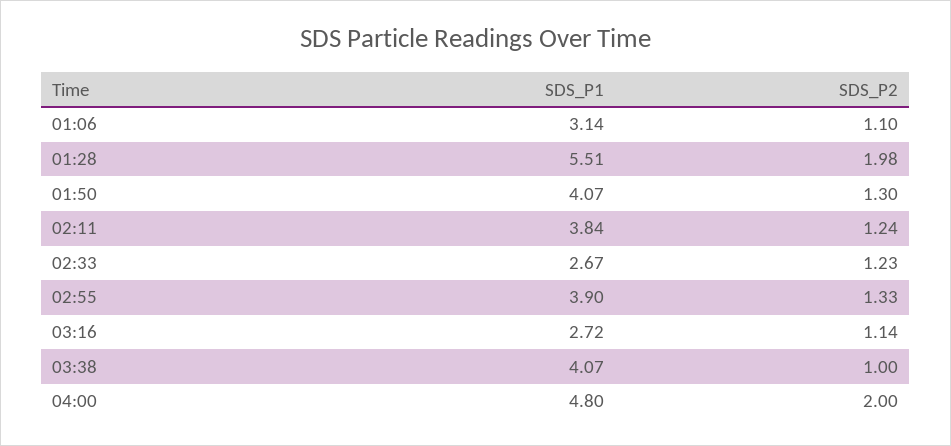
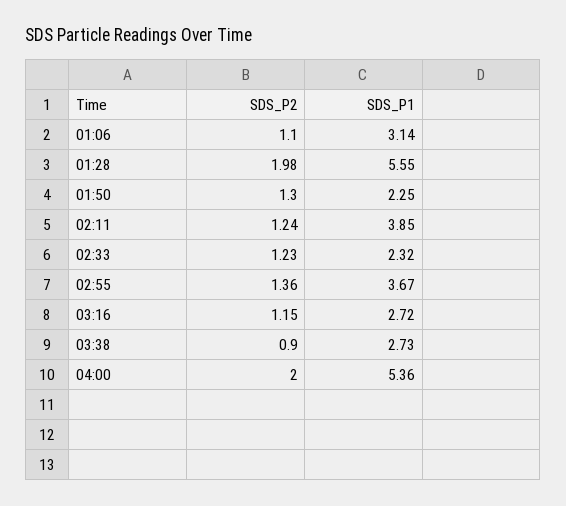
SDS_P1, 01:28: 5.51 -> 5.55
SDS_P1, 01:50: 4.07 -> 2.25
SDS_P1, 02:11: 3.84 -> 3.85
SDS_P1, 02:33: 2.67 -> 2.32
SDS_P1, 02:55: 3.9 -> 3.67
SDS_P2, 02:55: 1.33 -> 1.36
SDS_P2, 03:16: 1.14 -> 1.15
SDS_P1, 03:38: 4.07 -> 2.73
SDS_P2, 03:38: 1 -> 0.9
SDS_P1, 04:00: 4.8 -> 5.36

